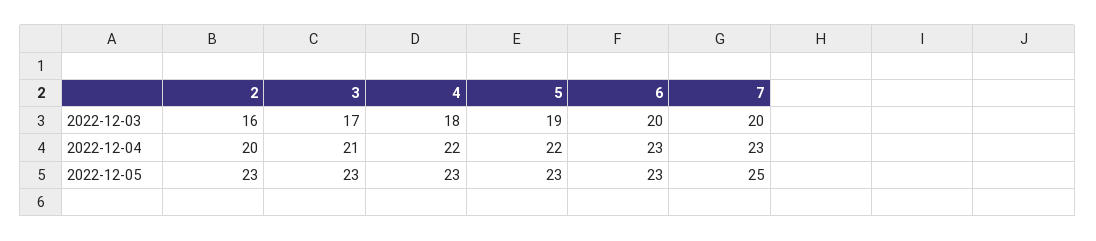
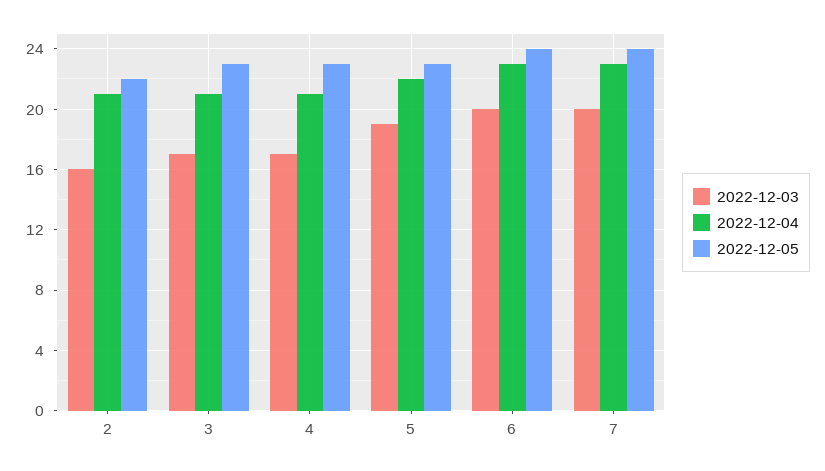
2022-12-03, 4: 18 -> 17
2022-12-04, 2: 20 -> 21
2022-12-04, 4: 22 -> 21
2022-12-05, 2: 23 -> 22
2022-12-05, 6: 23 -> 24
2022-12-05, 7: 25 -> 24

